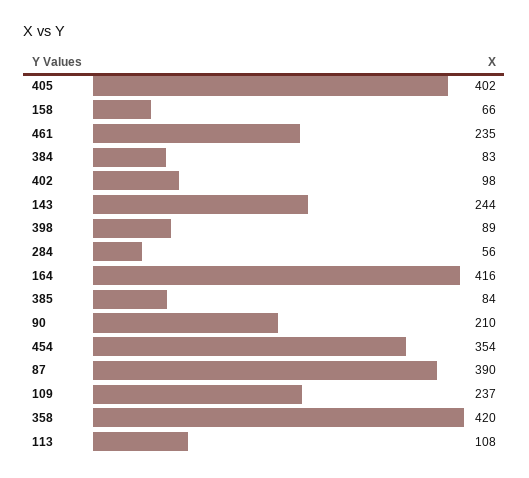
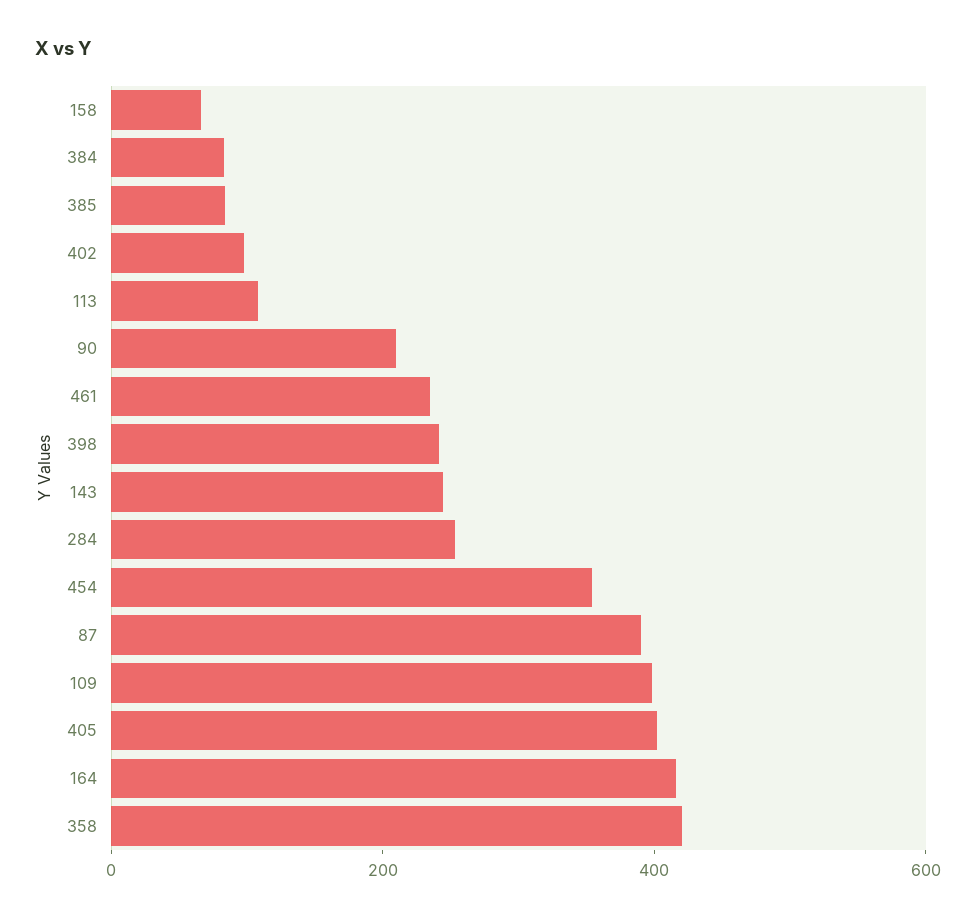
398: 89 -> 250
284: 56 -> 250
109: 237 -> 400

